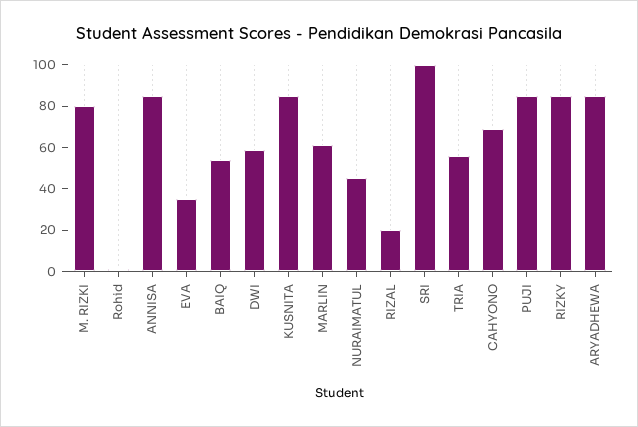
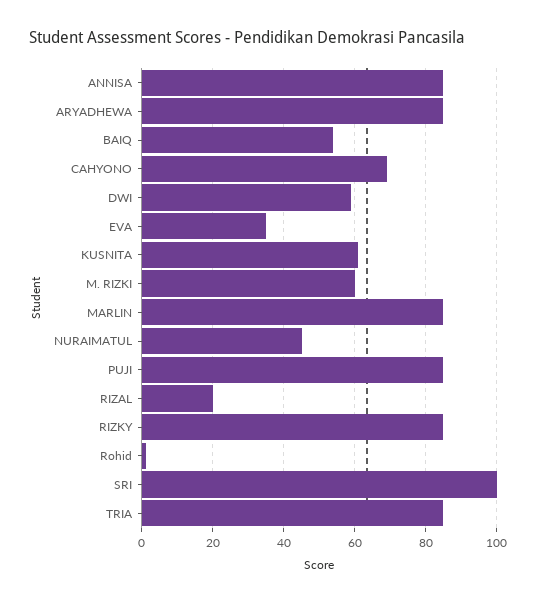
M. RIZKI: 80 -> 60
KUSNITA: 85 -> 60
MARLIN: 60 -> 85
TRIA: 55 -> 85

